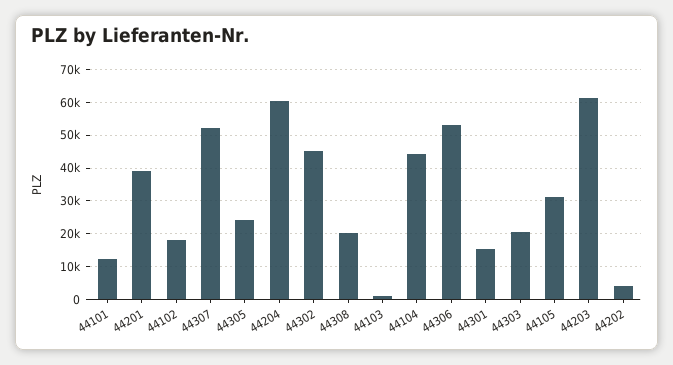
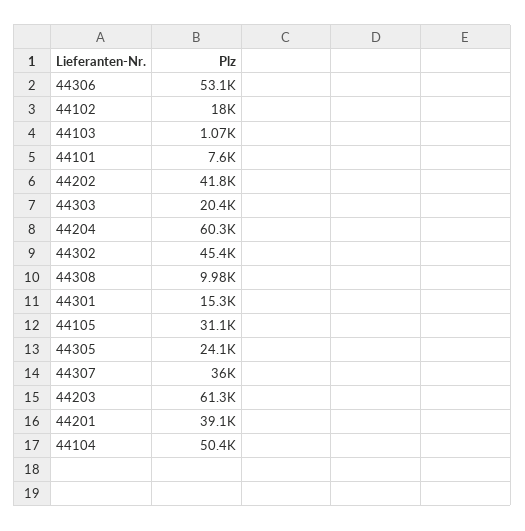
44101: 12000 -> 7600
44307: 52000 -> 36000
44308: 20000 -> 9980
44104: 44000 -> 50400
44202: 4000 -> 41800

